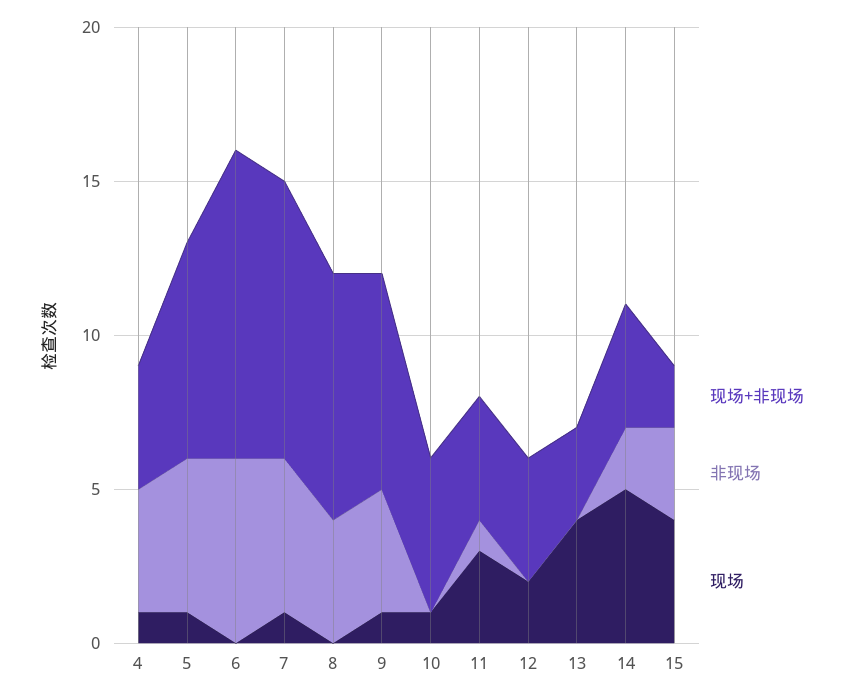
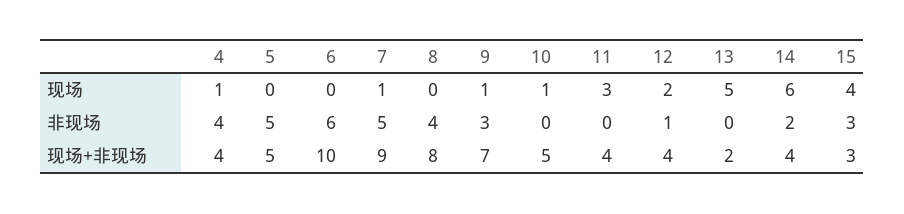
现场+非现场, 5: 7 -> 5
现场, 5: 1 -> 0
非现场, 9: 4 -> 3
非现场, 11: 1 -> 0
非现场, 12: 0 -> 1
现场+非现场, 13: 3 -> 2
现场, 13: 4 -> 5
现场, 14: 5 -> 6
现场+非现场, 15: 2 -> 3

